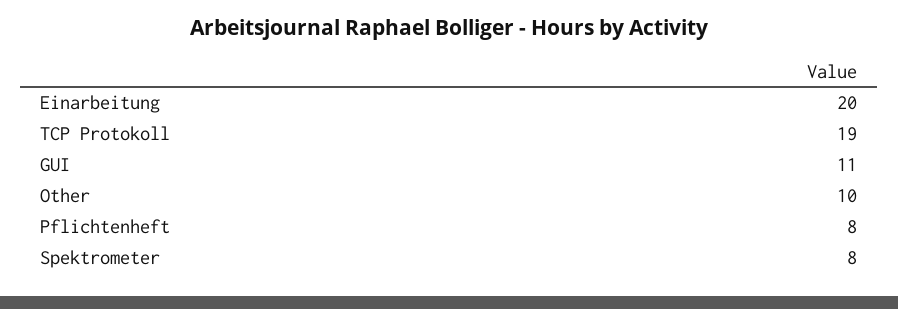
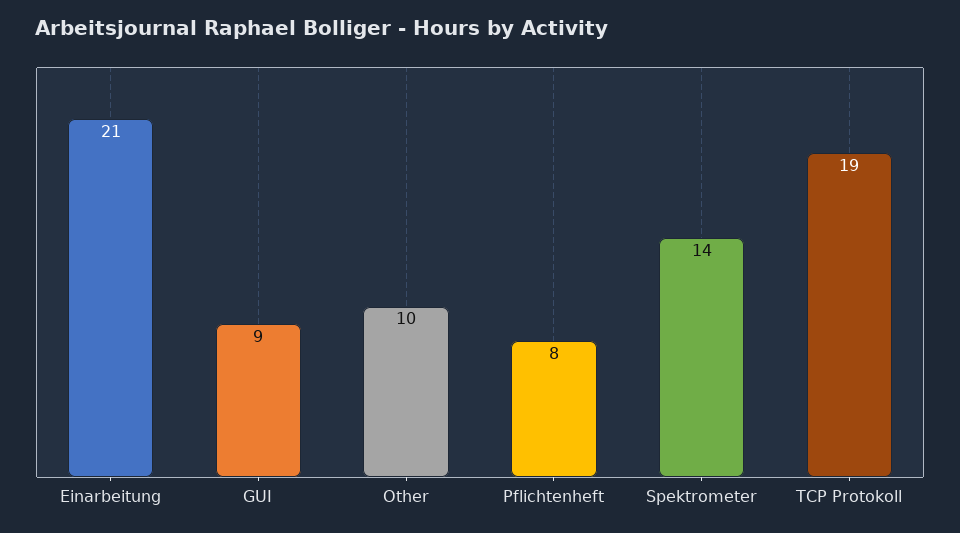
Einarbeitung: 20 -> 21
GUI: 11 -> 9
Spektrometer: 8 -> 14

